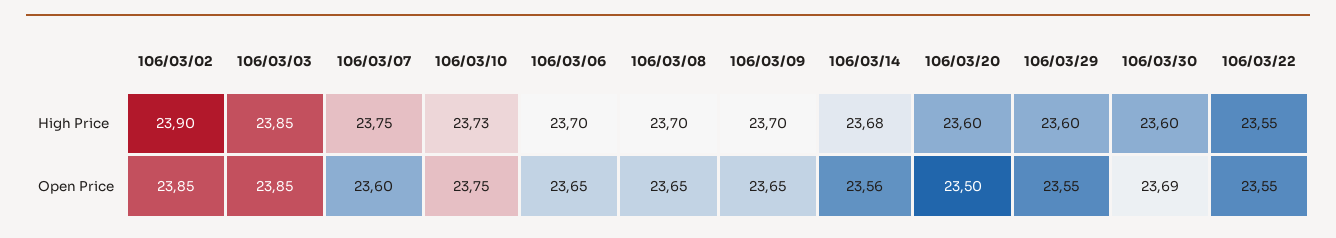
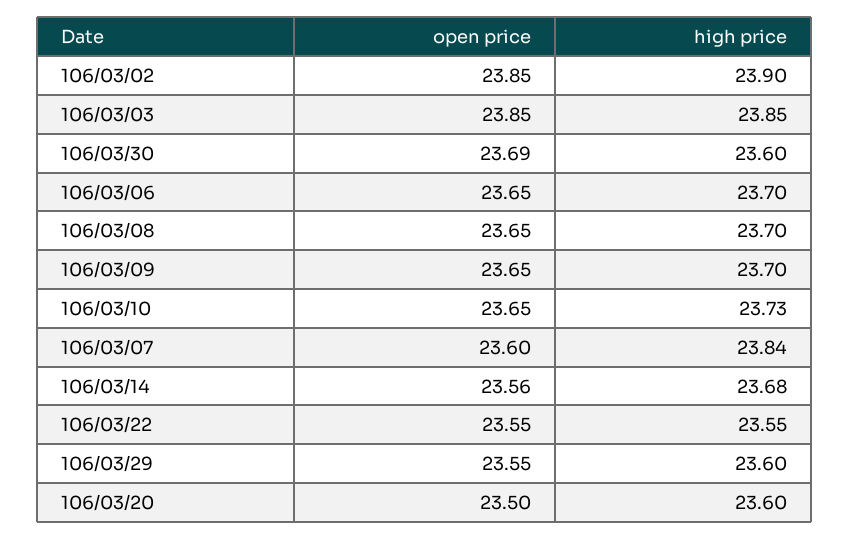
106/03/07, High Price: 23.75 -> 23.84
106/03/10, Open Price: 23.75 -> 23.65

